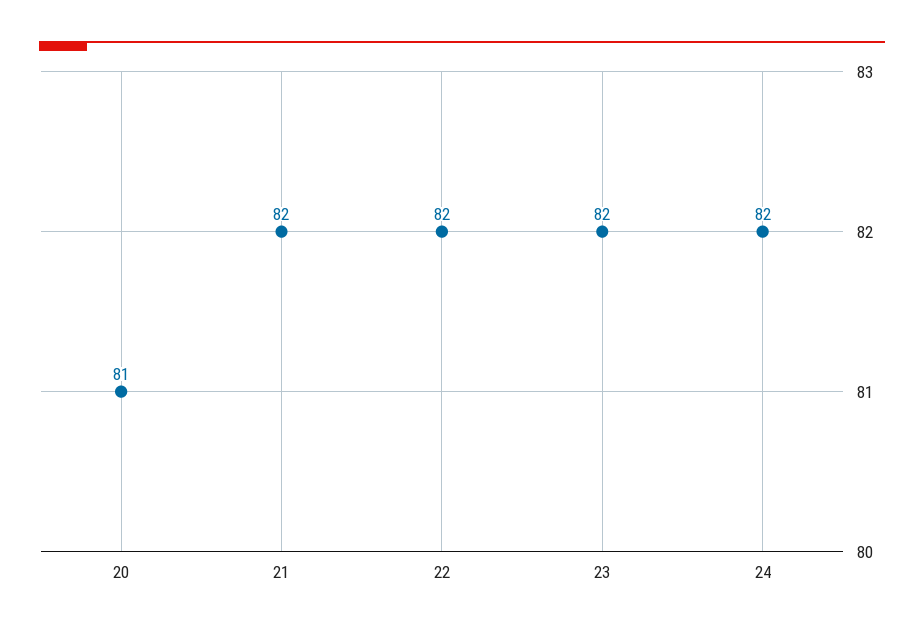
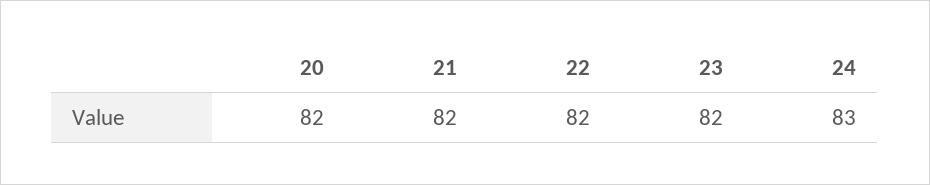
20: 81 -> 82
24: 82 -> 83

